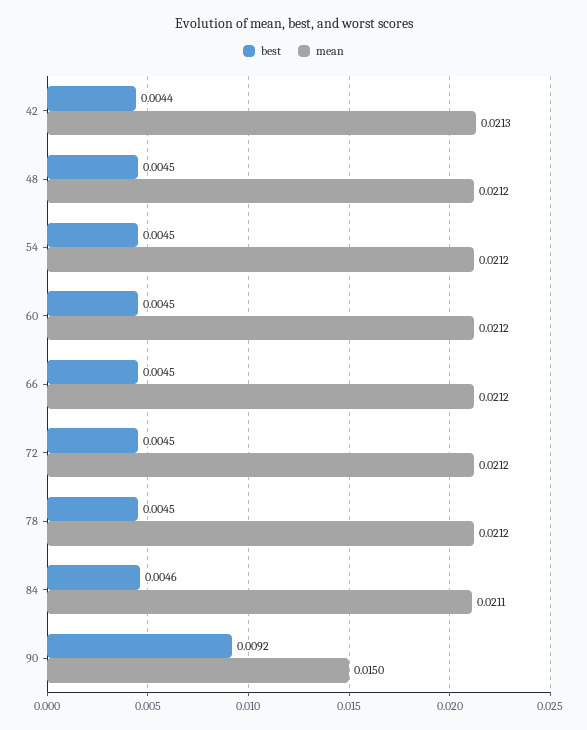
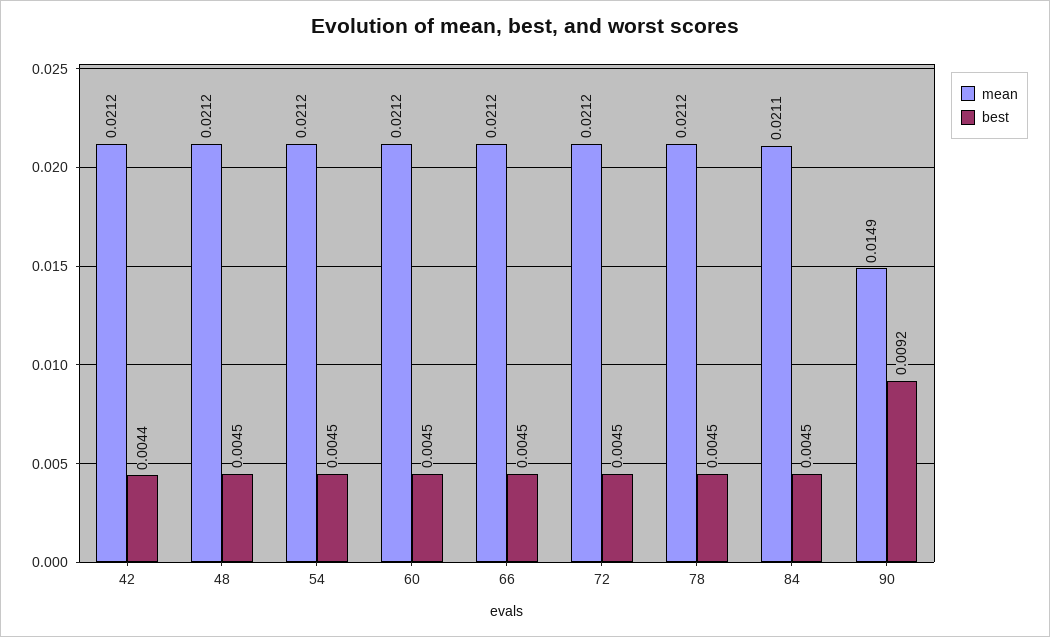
mean, 42: 0.0213 -> 0.0212
best, 84: 0.0046 -> 0.0045
mean, 90: 0.015 -> 0.0149

